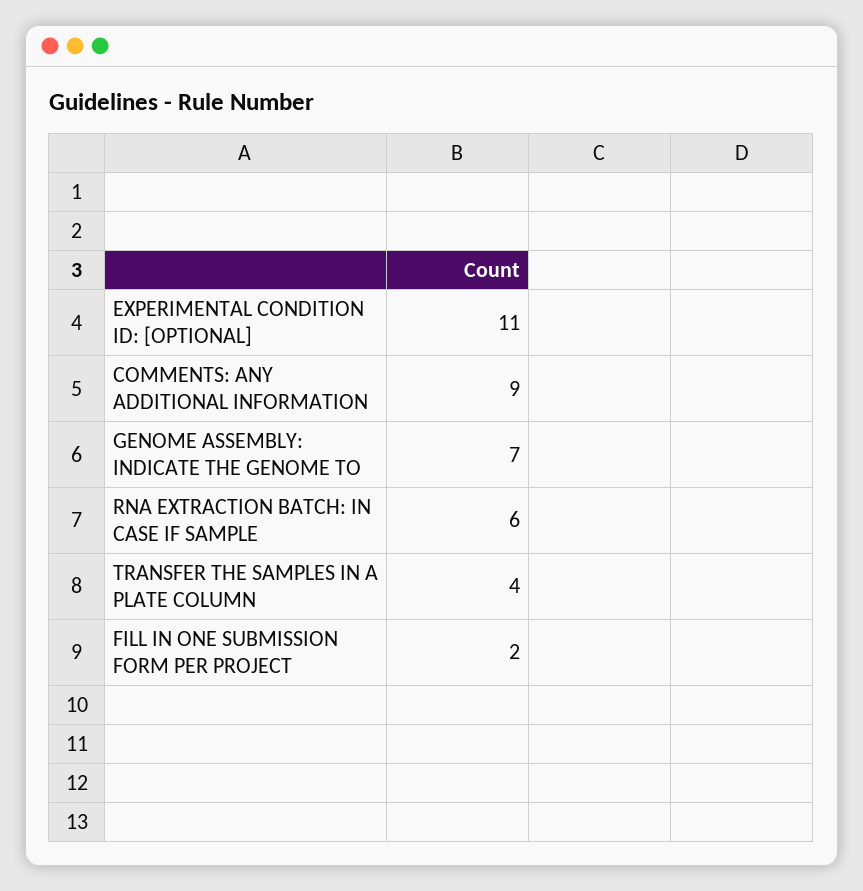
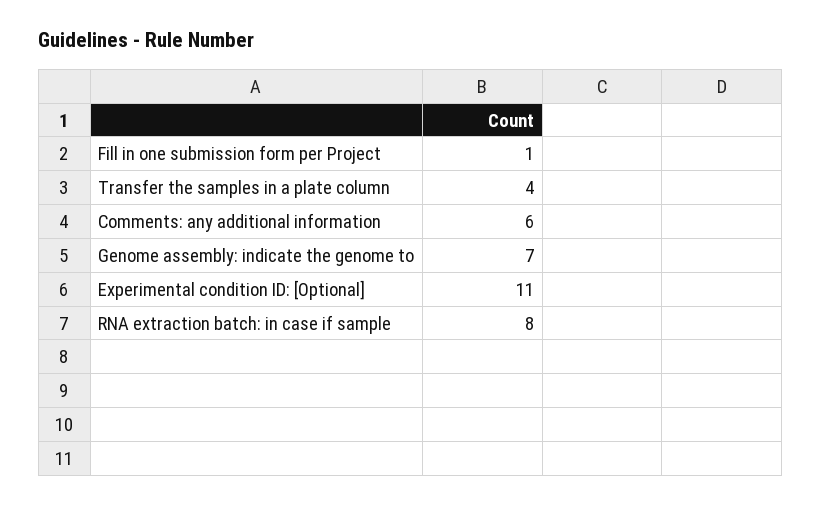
COMMENTS: ANY ADDITIONAL INFORMATION: 9 -> 6
RNA EXTRACTION BATCH: IN CASE IF SAMPLE: 6 -> 8
FILL IN ONE SUBMISSION FORM PER PROJECT: 2 -> 1

